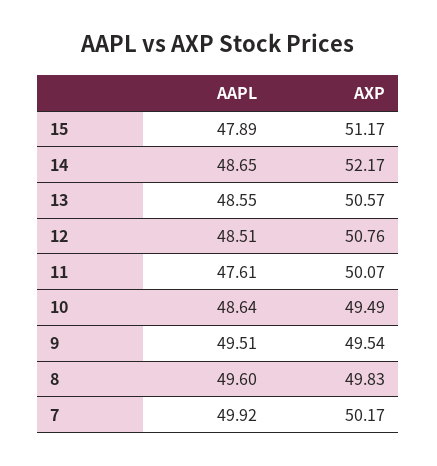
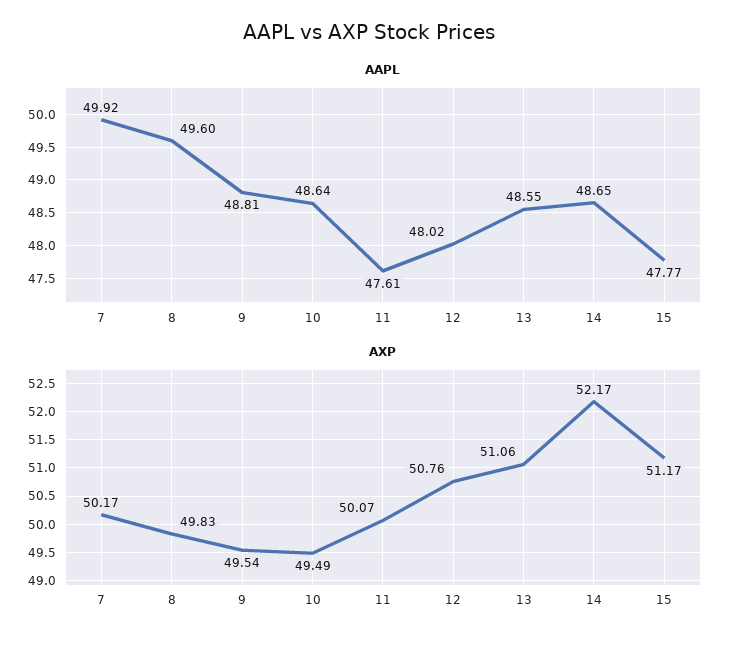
AAPL, 15: 47.89 -> 47.77
AXP, 13: 50.57 -> 51.06
AAPL, 12: 48.51 -> 48.02
AAPL, 9: 49.51 -> 48.81

